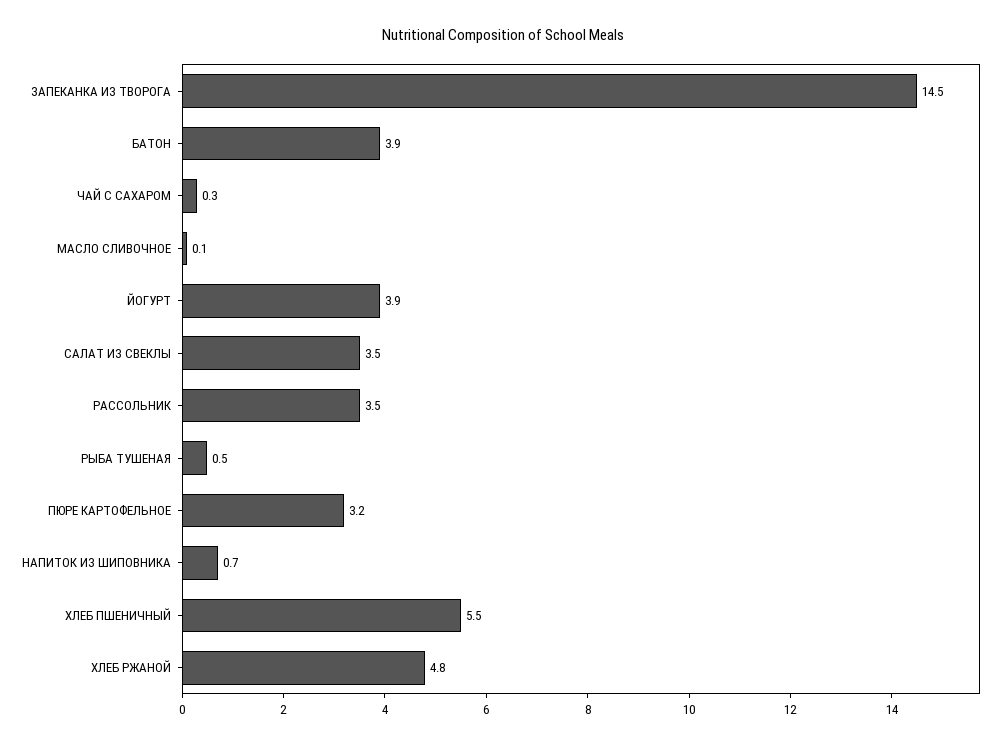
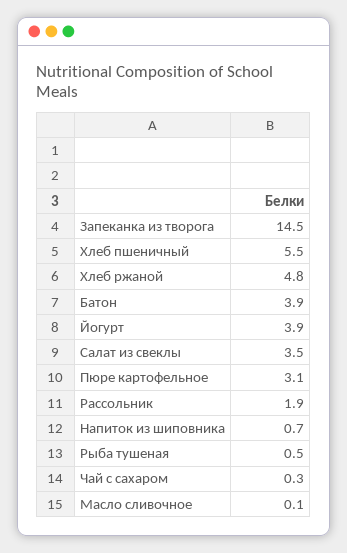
РАССОЛЬНИК: 3.5 -> 1.9
ПЮРЕ КАРТОФЕЛЬНОЕ: 3.2 -> 3.1

